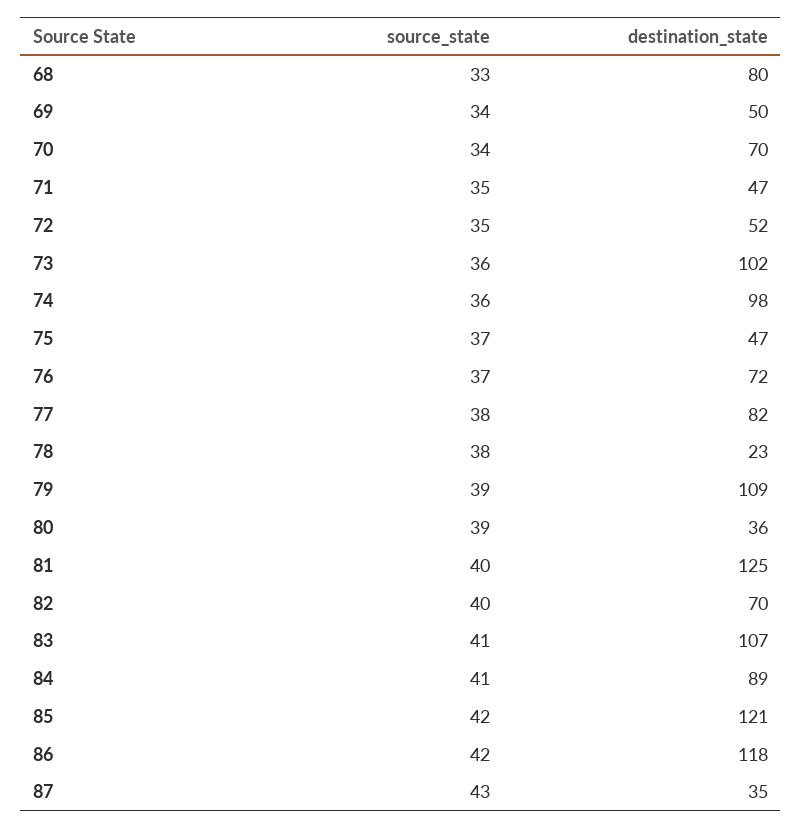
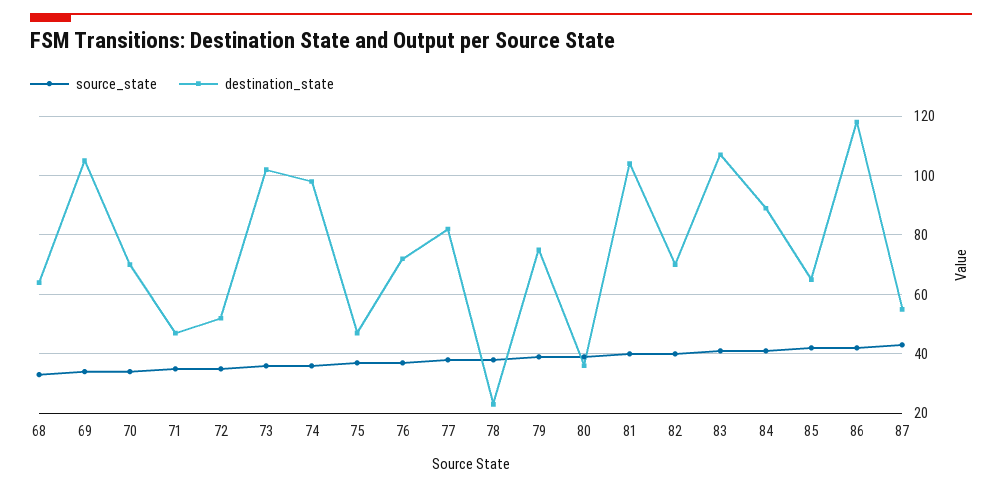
destination_state, 68: 80 -> 65
destination_state, 69: 50 -> 105
destination_state, 79: 109 -> 75
destination_state, 81: 125 -> 105
destination_state, 85: 121 -> 65
destination_state, 87: 35 -> 55

